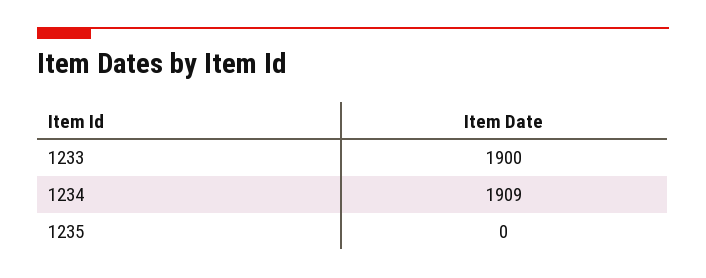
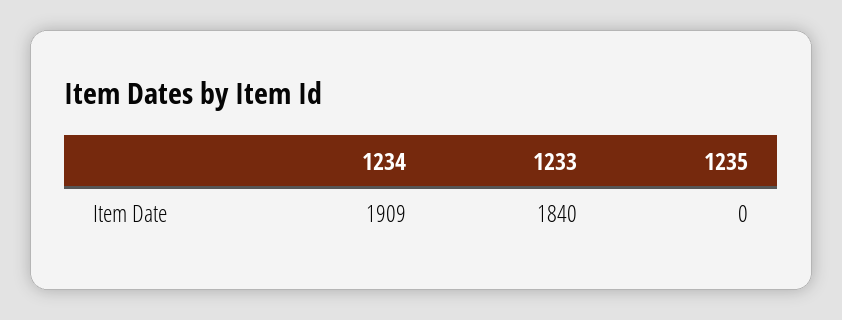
1233: 1900 -> 1840

